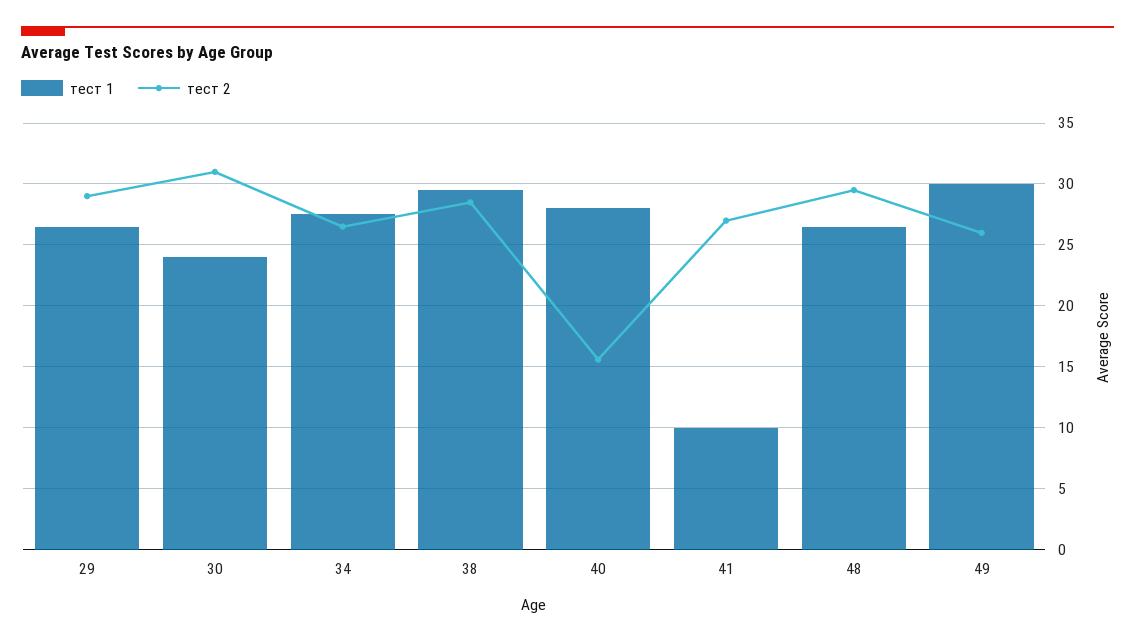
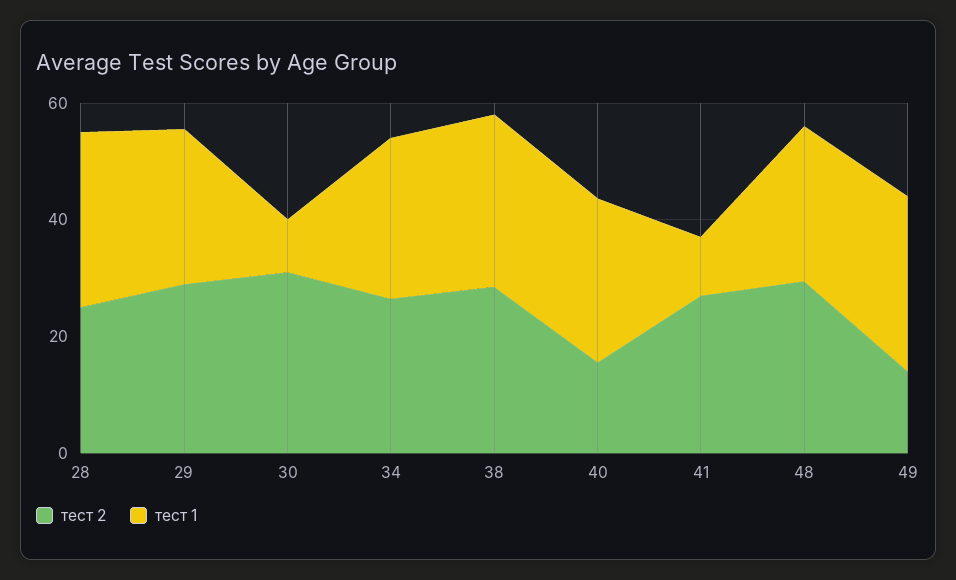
тест 1, 30: 24 -> 10
тест 2, 49: 26 -> 15
тест 2, 28: none -> 25
тест 1, 28: none -> 30

